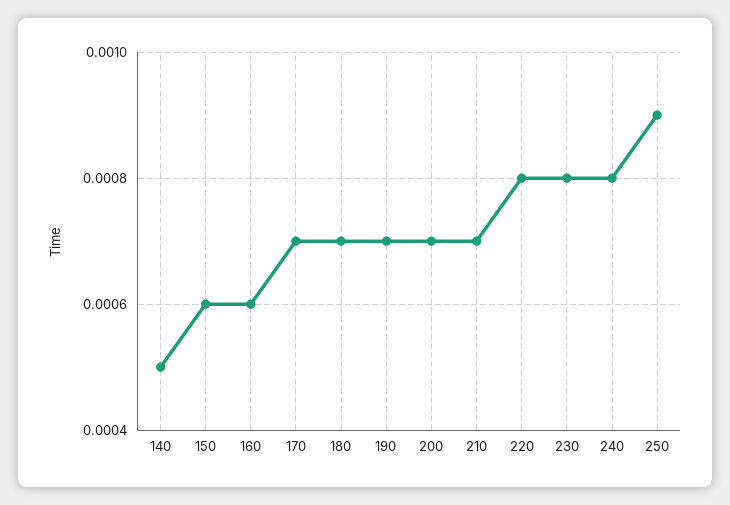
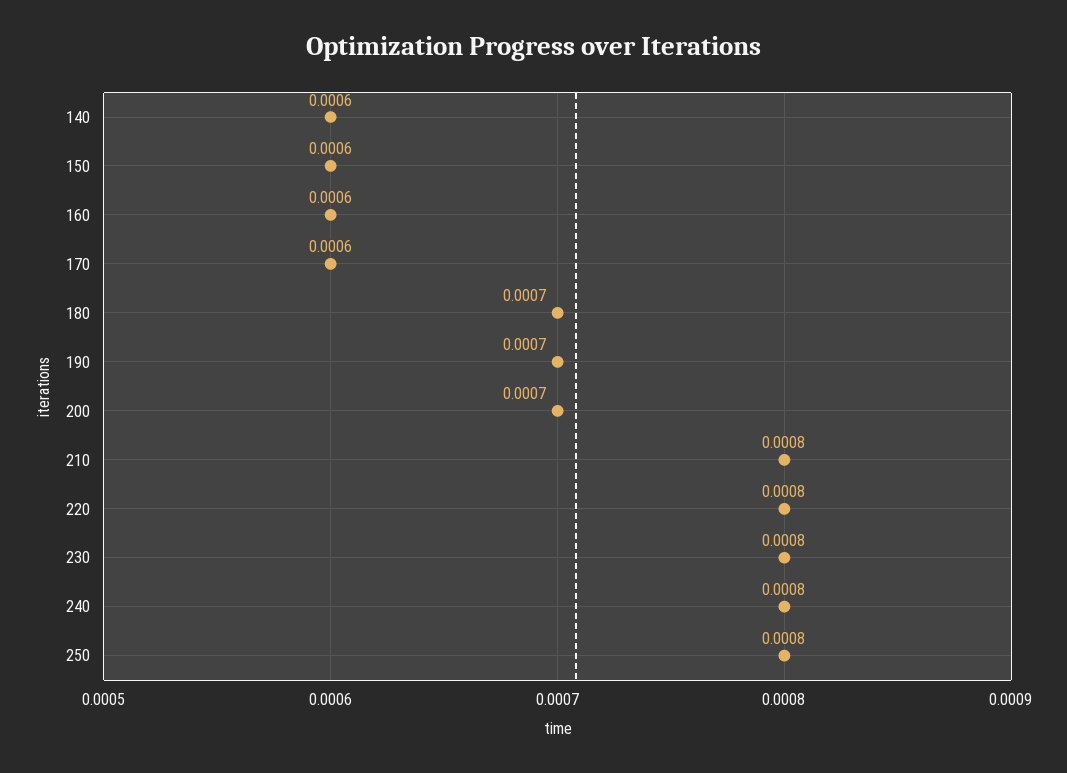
140: 0.0005 -> 0.0006
170: 0.0007 -> 0.0006
210: 0.0007 -> 0.0008
250: 0.0009 -> 0.0008

